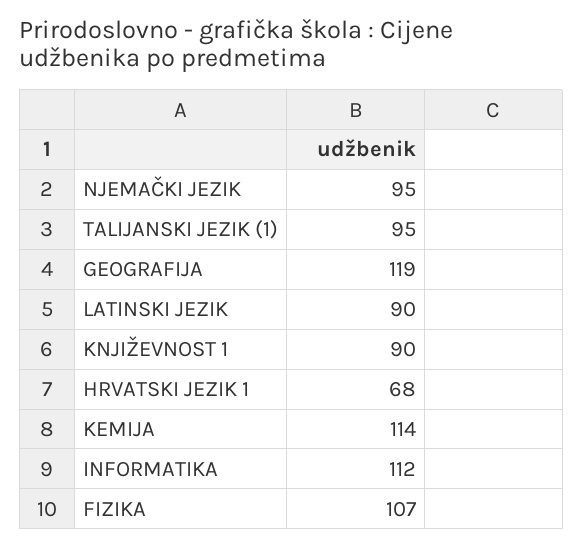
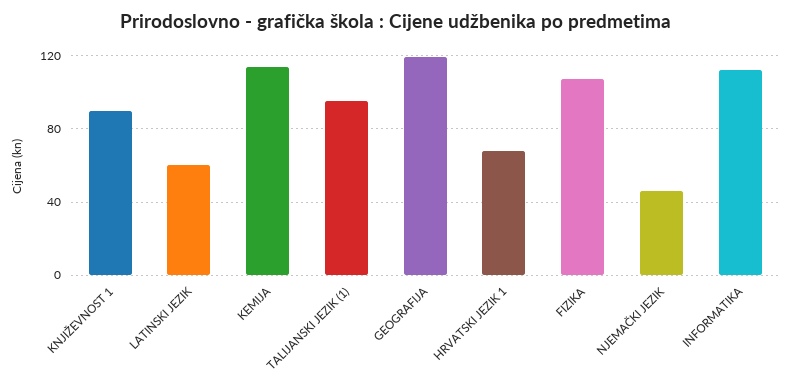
NJEMAČKI JEZIK: 95 -> 45
LATINSKI JEZIK: 90 -> 60

